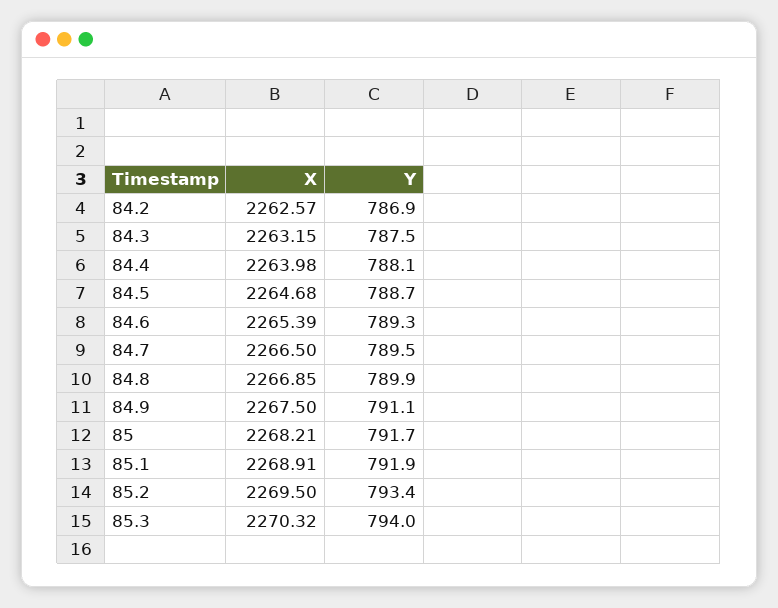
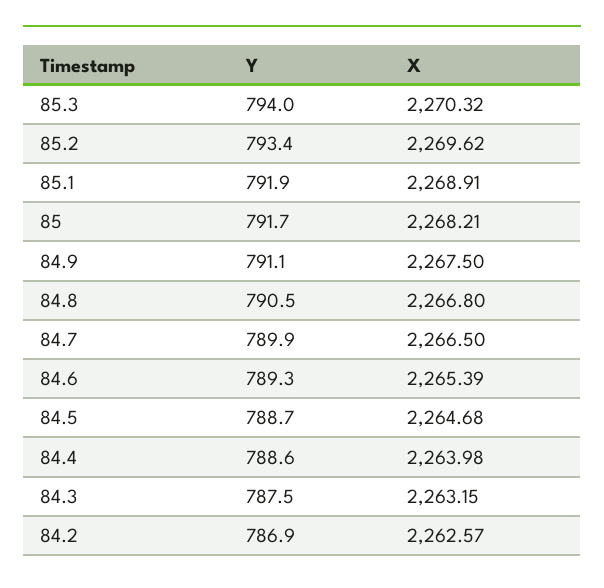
Y, 84.4: 788.1 -> 788.6
Y, 84.7: 789.5 -> 789.9
X, 84.8: 2266.85 -> 2266.8
Y, 84.8: 789.9 -> 790.5
X, 85.2: 2269.5 -> 2269.62

